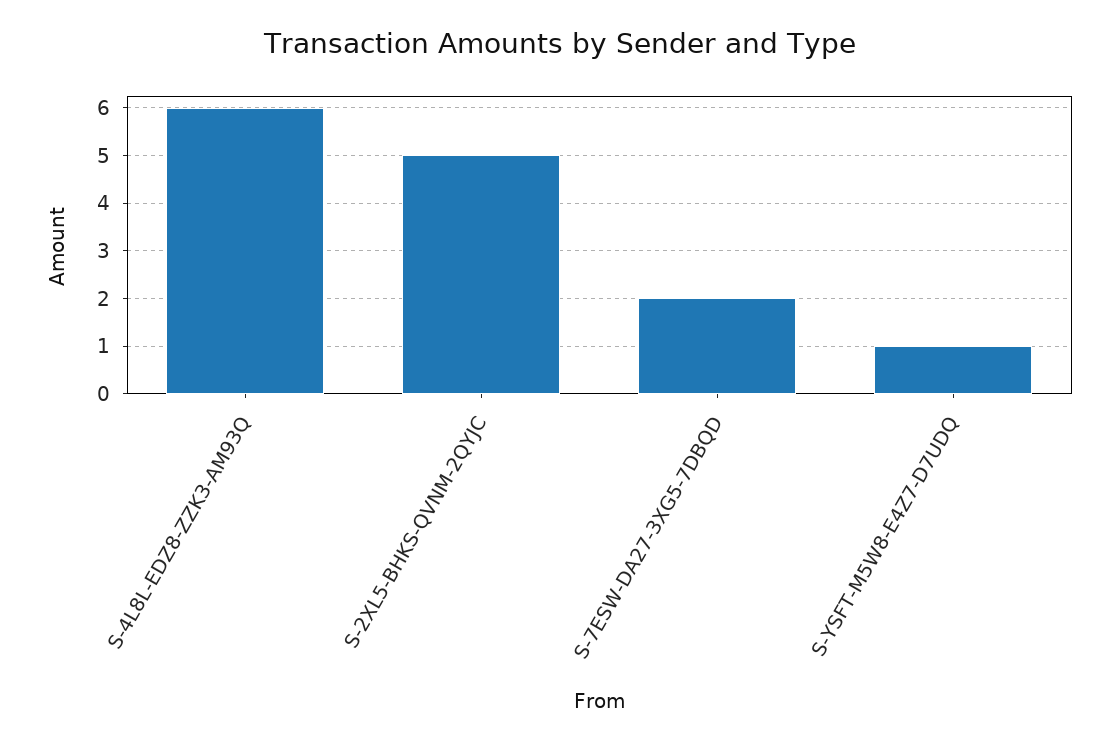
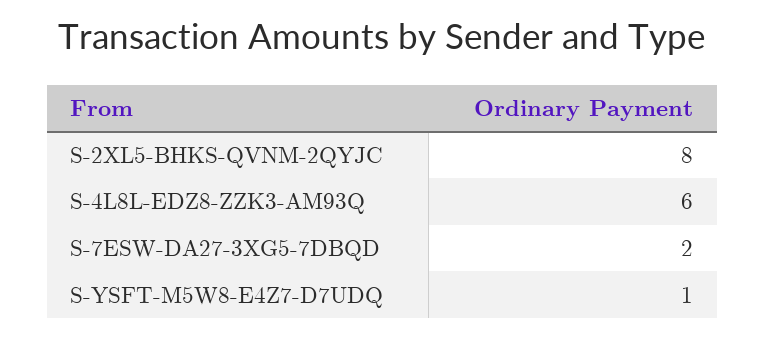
S-2XL5-BHKS-QVNM-2QYJC: 5 -> 8

